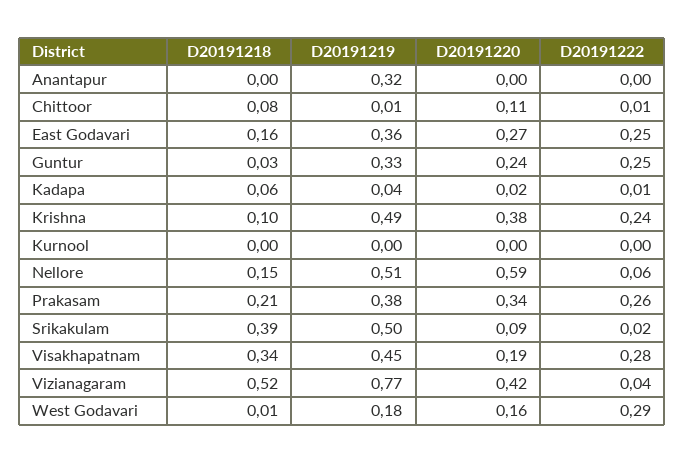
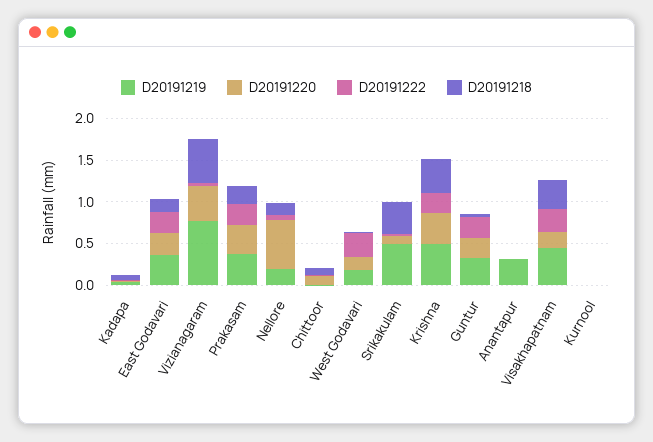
D20191218, Krishna: 0.1 -> 0.4
D20191219, Nellore: 0.51 -> 0.2

